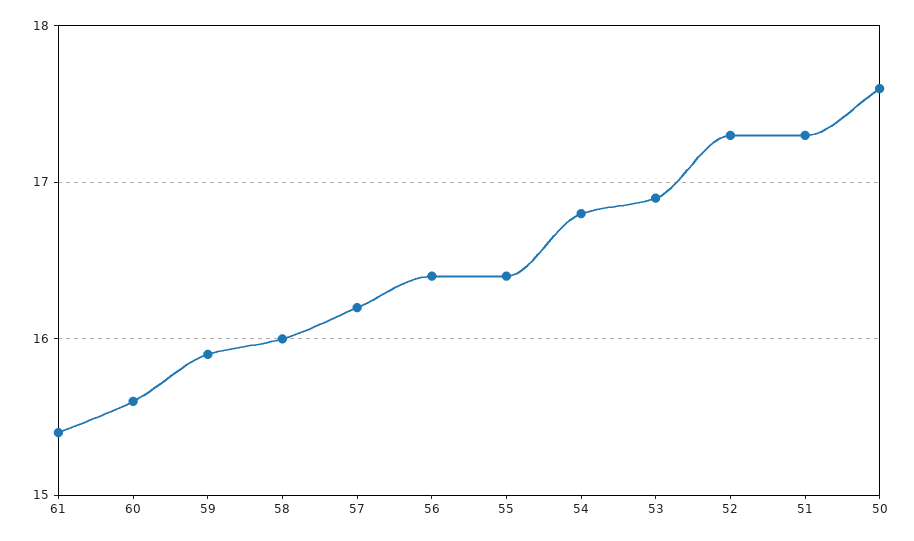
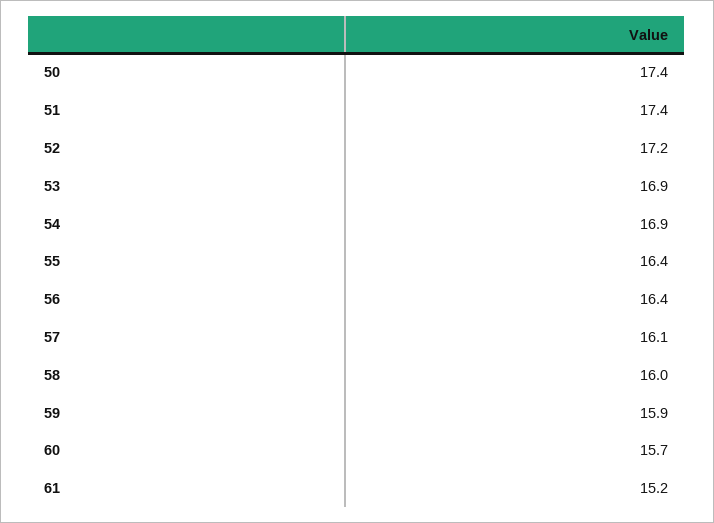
61: 15.4 -> 15.2
60: 15.6 -> 15.7
57: 16.2 -> 16.1
54: 16.8 -> 16.9
52: 17.3 -> 17.2
51: 17.3 -> 17.4
50: 17.6 -> 17.4

